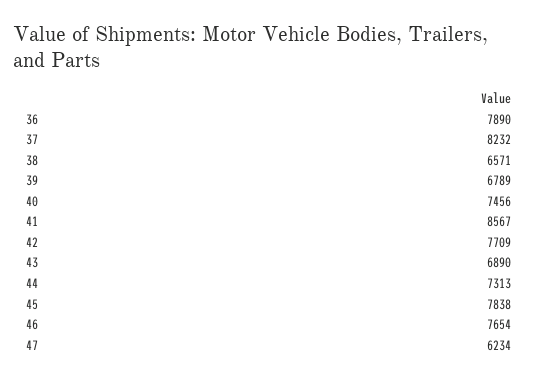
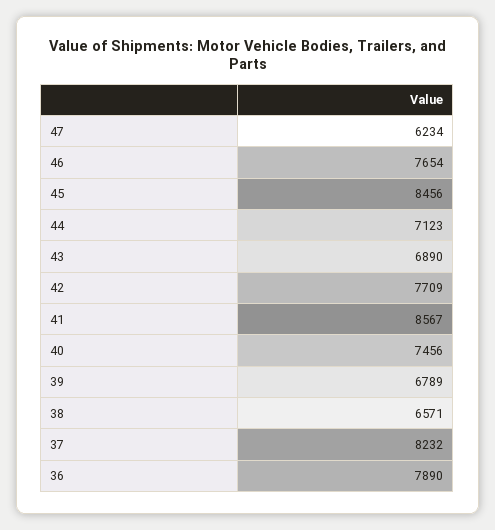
44: 7313 -> 7123
45: 7838 -> 8456

